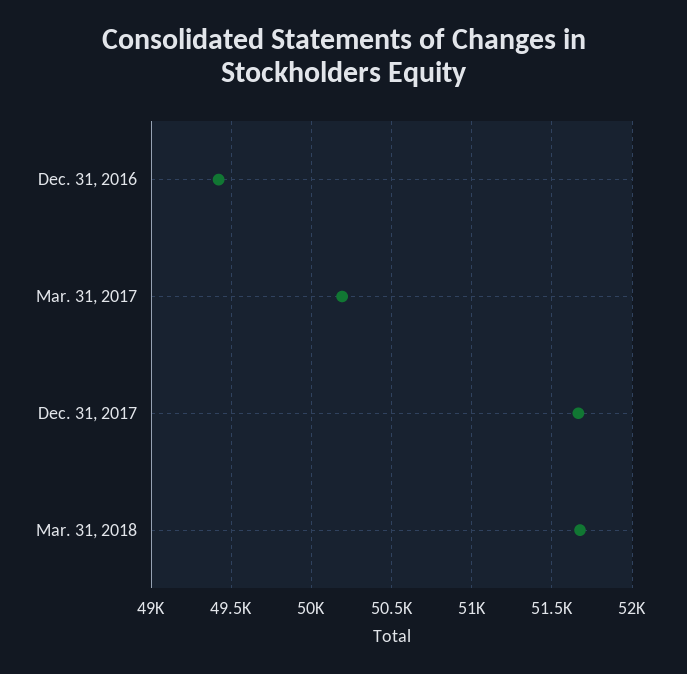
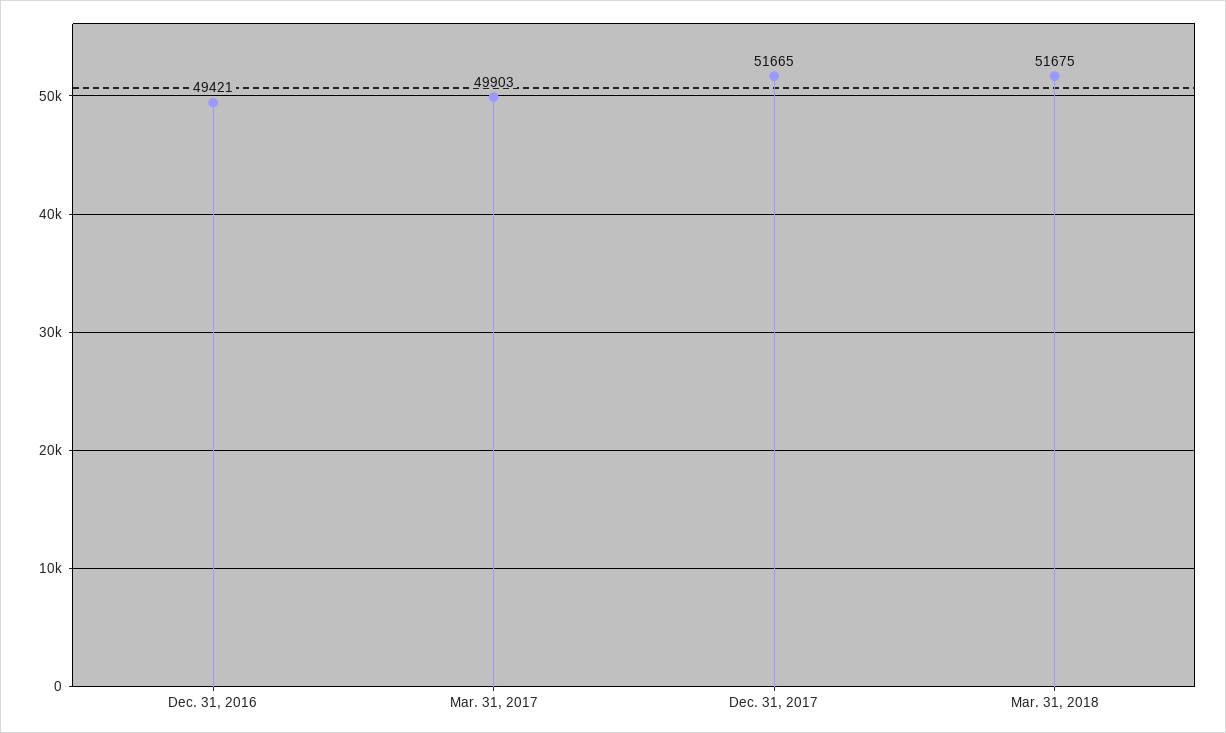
Mar. 31, 2017: 50200 -> 49903

